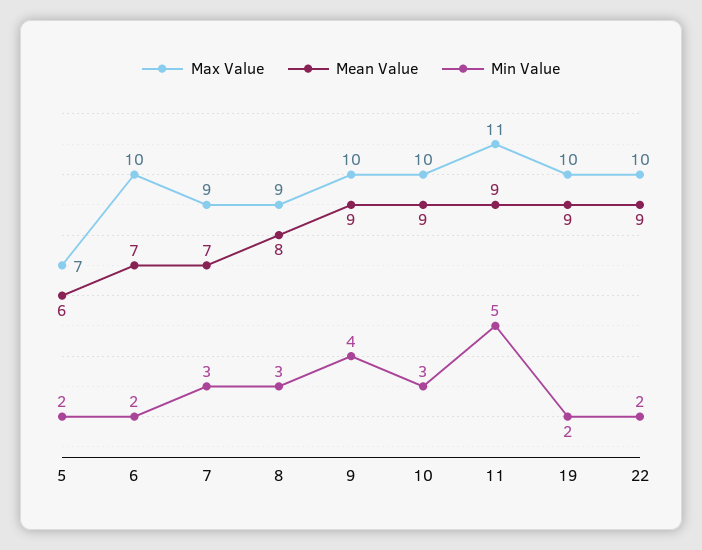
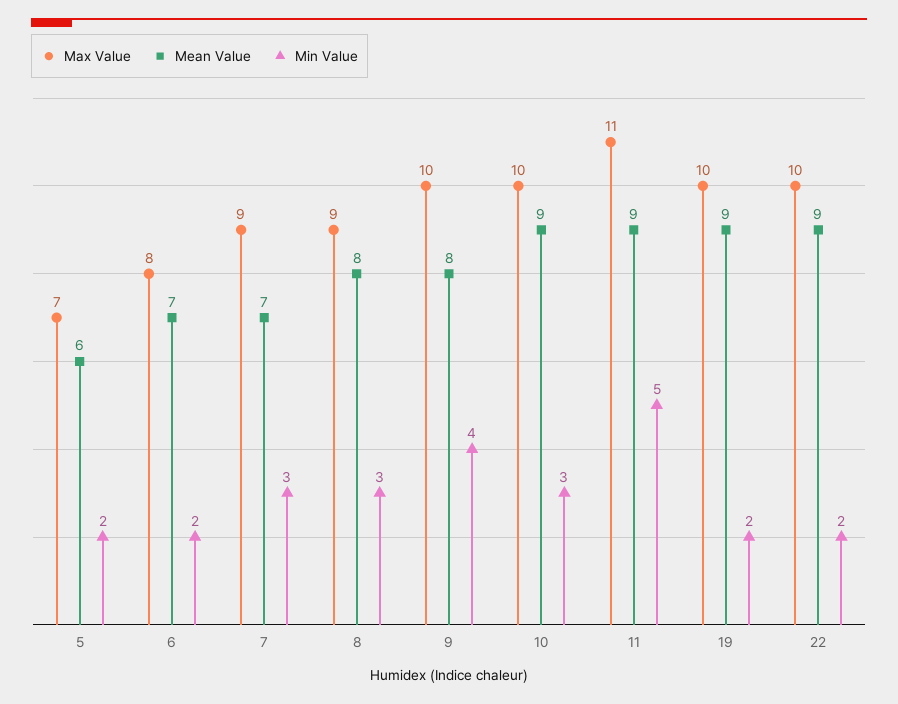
Max Value, 6: 10 -> 8
Mean Value, 9: 9 -> 8

